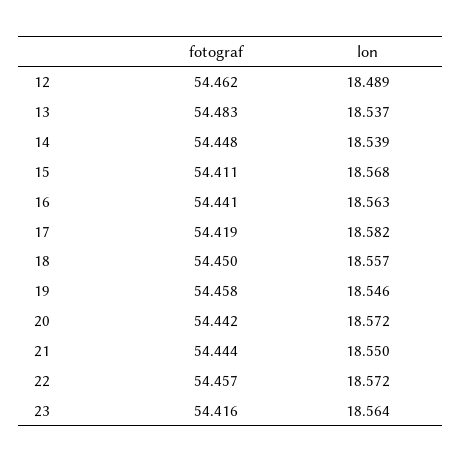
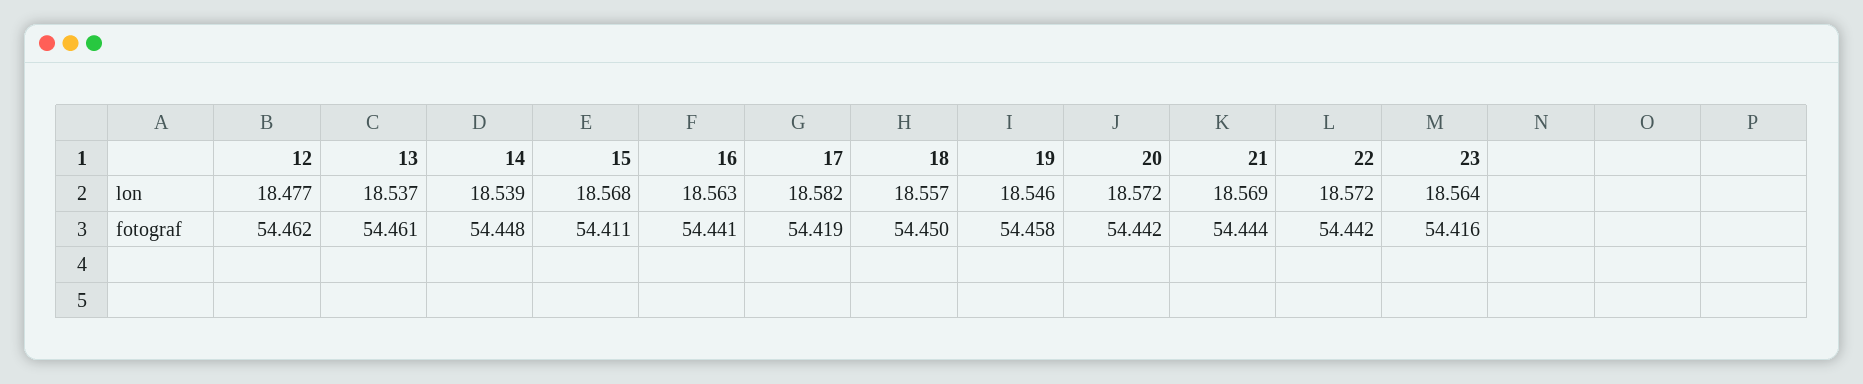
lon, 12: 18.489 -> 18.477
fotograf, 13: 54.483 -> 54.461
lon, 21: 18.55 -> 18.569
fotograf, 22: 54.457 -> 54.442

